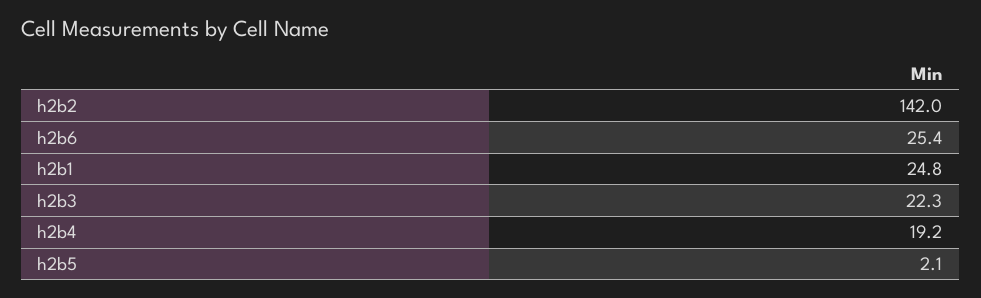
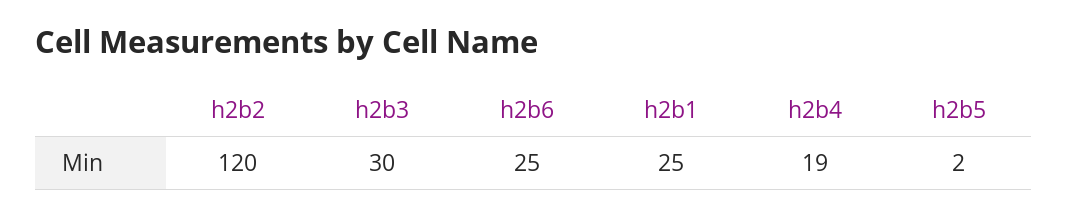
h2b2: 142 -> 120
h2b3: 22.3 -> 30

